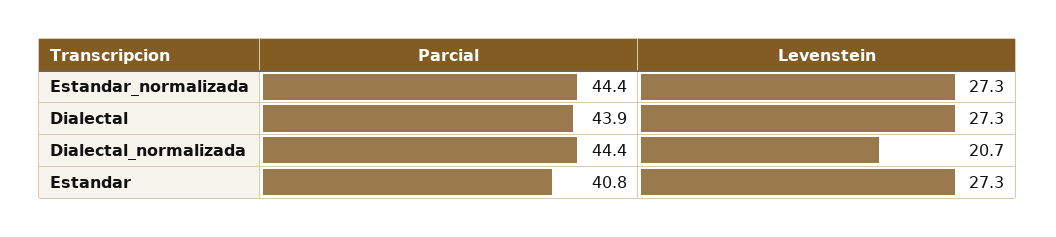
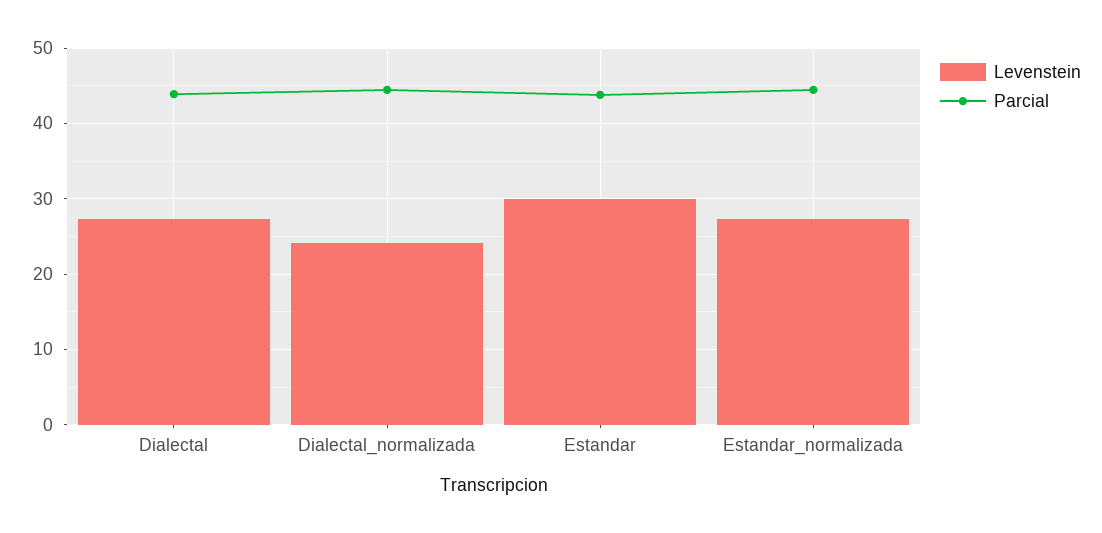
Levenstein, Dialectal_normalizada: 20.7 -> 24
Parcial, Estandar: 40.8 -> 44
Levenstein, Estandar: 27.3 -> 30

